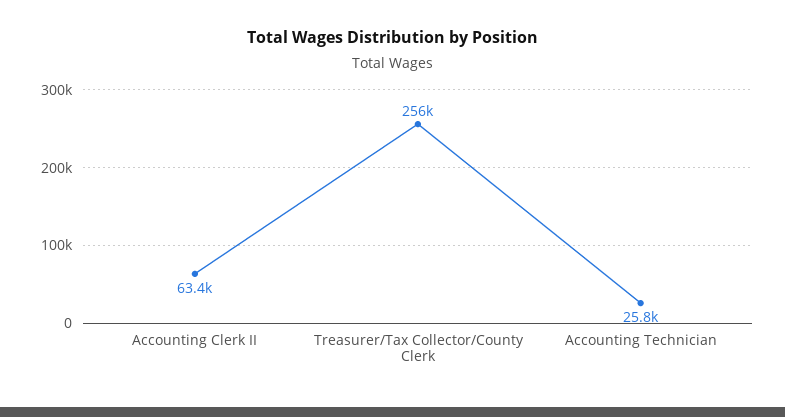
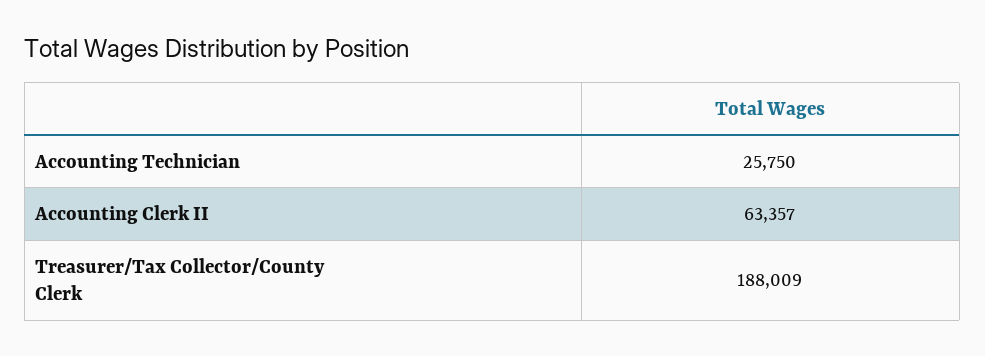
Treasurer/Tax Collector/County Clerk: 256000 -> 188009

